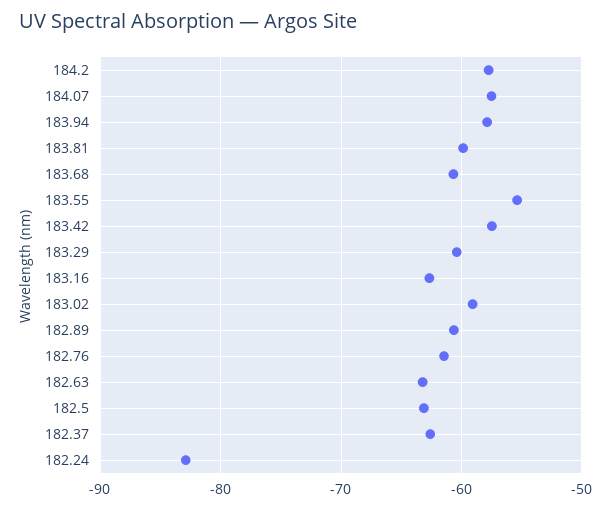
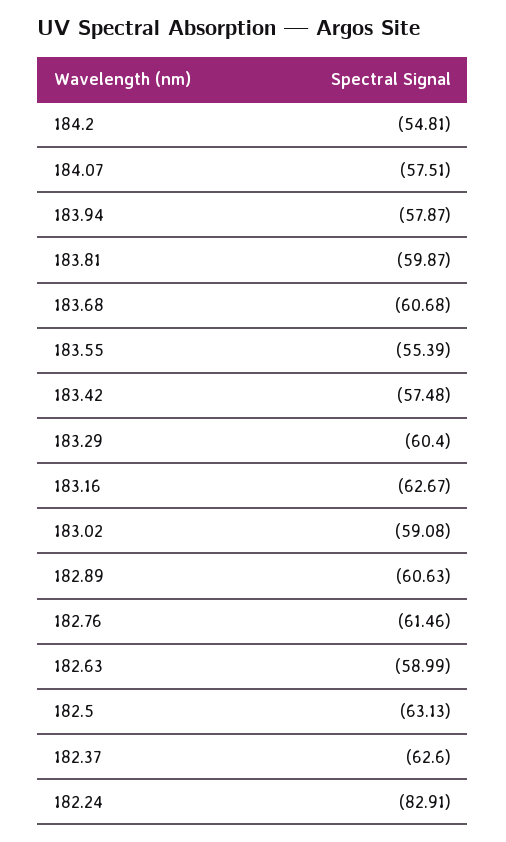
184.2: -58 -> -54.81
182.63: -63 -> -58.99

